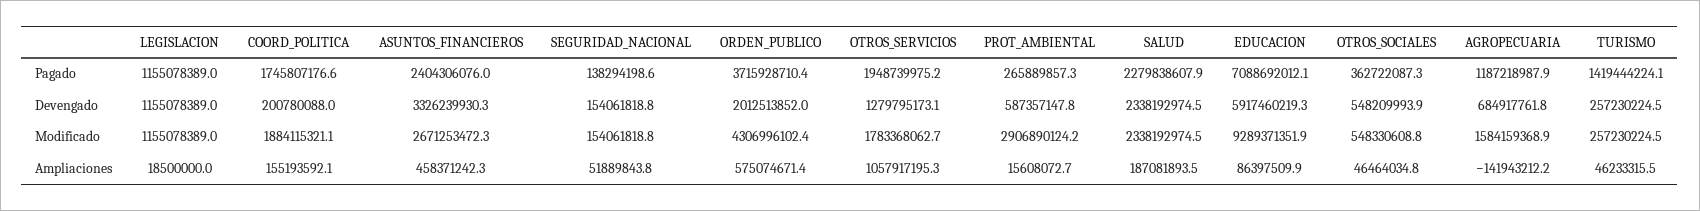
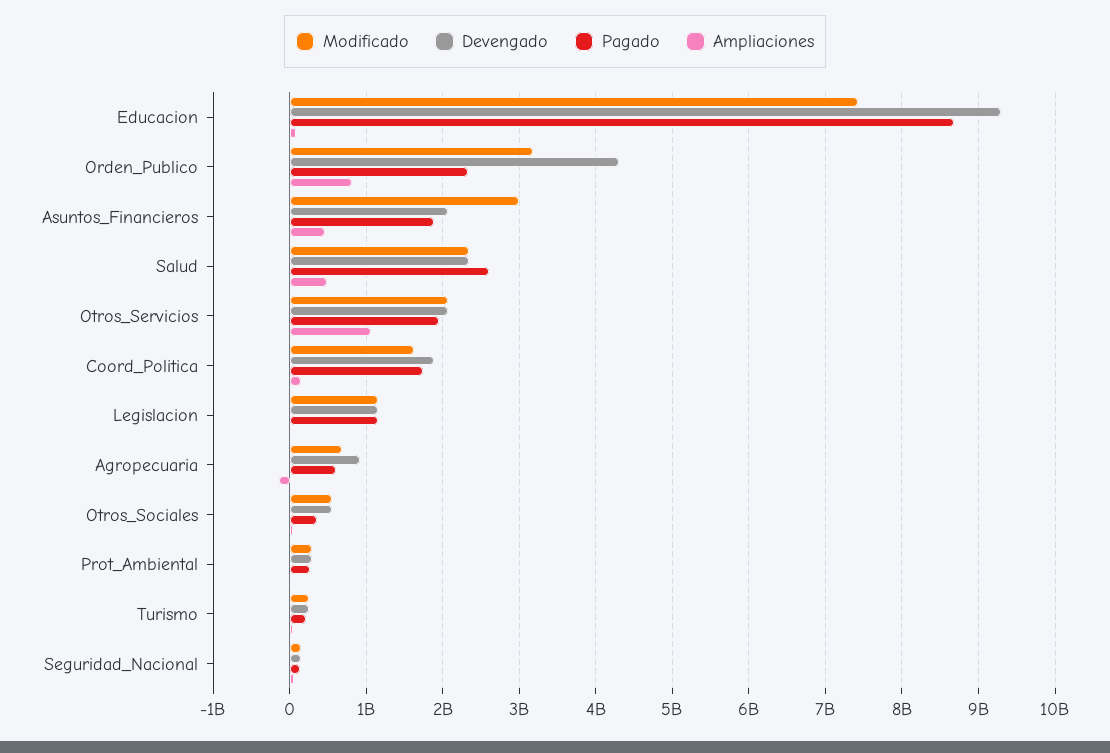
Pagado, ASUNTOS_FINANCIEROS: 2404306076 -> 1900000000
Pagado, ORDEN_PUBLICO: 3715928710.4 -> 2300000000
Pagado, SALUD: 2279838607.9 -> 2600000000
Pagado, EDUCACION: 7088692012.1 -> 8700000000
Pagado, AGROPECUARIA: 1187218987.9 -> 600000000
Pagado, TURISMO: 1419444224.1 -> 200000000
Devengado, COORD_POLITICA: 200780088 -> 1900000000
Devengado, ASUNTOS_FINANCIEROS: 3326239930.3 -> 2100000000
Devengado, ORDEN_PUBLICO: 2012513852 -> 4300000000
Devengado, OTROS_SERVICIOS: 1279795173.1 -> 2100000000
Devengado, PROT_AMBIENTAL: 587357147.8 -> 300000000
Devengado, EDUCACION: 5917460219.3 -> 9300000000
Devengado, AGROPECUARIA: 684917761.8 -> 900000000
Modificado, COORD_POLITICA: 1884115321.1 -> 1600000000
Modificado, ASUNTOS_FINANCIEROS: 2671253472.3 -> 3000000000
Modificado, ORDEN_PUBLICO: 4306996102.4 -> 3200000000
Modificado, OTROS_SERVICIOS: 1783368062.7 -> 2100000000
Modificado, PROT_AMBIENTAL: 2906890124.2 -> 300000000
Modificado, EDUCACION: 9289371351.9 -> 7400000000
Modificado, AGROPECUARIA: 1584159368.9 -> 700000000
Ampliaciones, ORDEN_PUBLICO: 575074671.4 -> 800000000
Ampliaciones, SALUD: 187081893.5 -> 500000000

